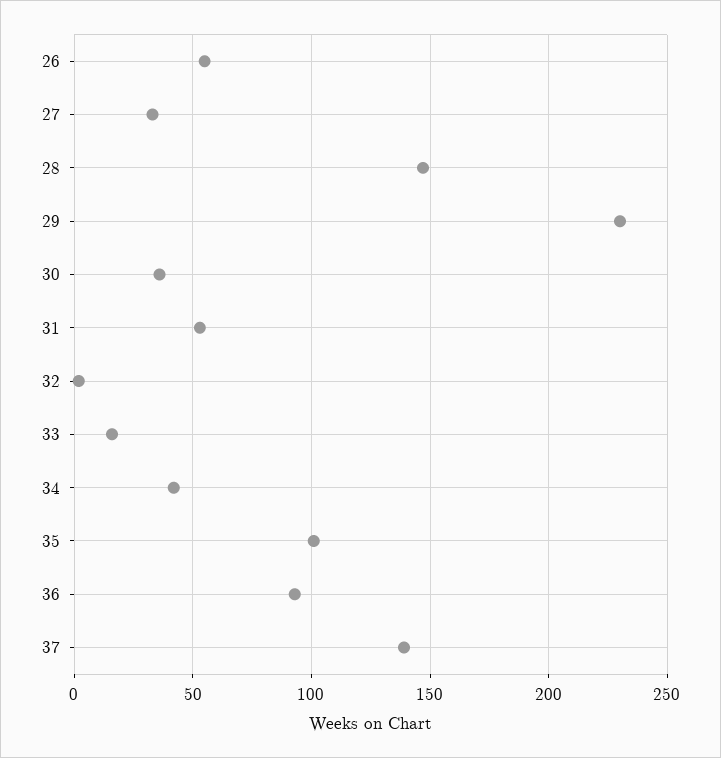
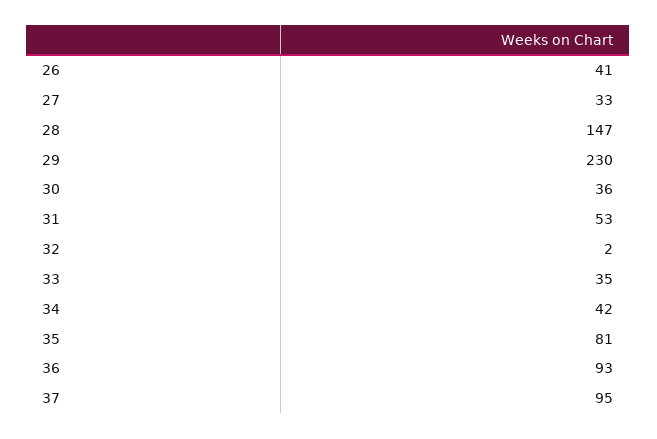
26: 55 -> 41
33: 15 -> 35
35: 100 -> 81
37: 140 -> 95

